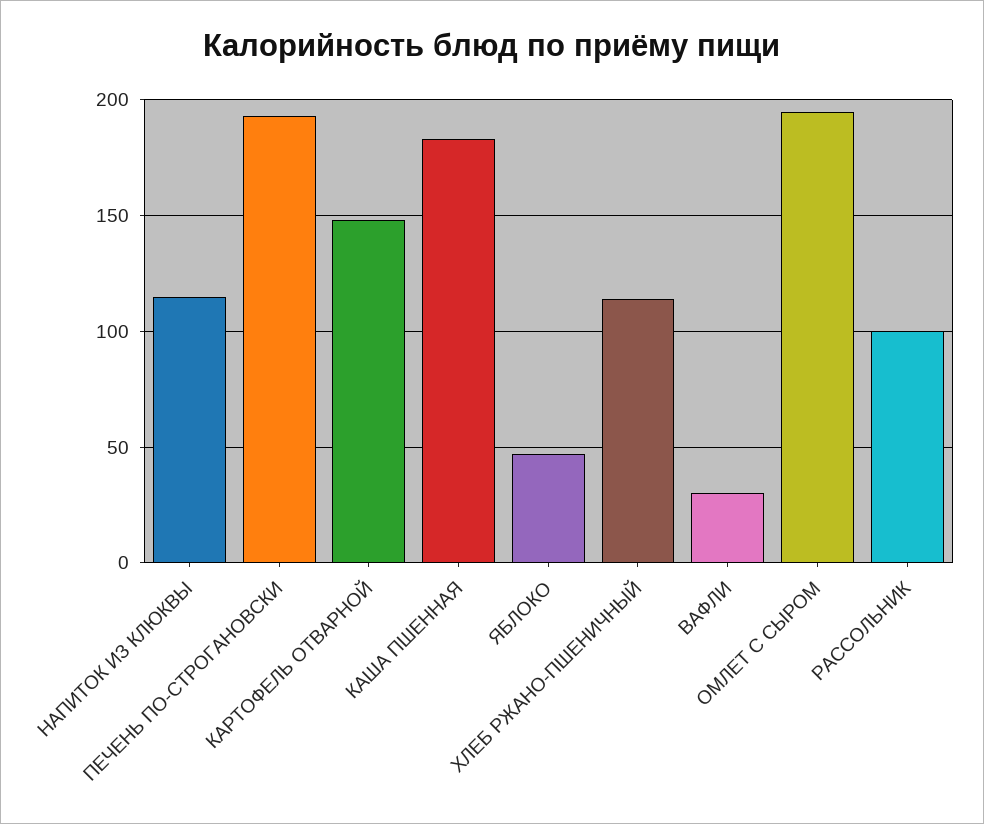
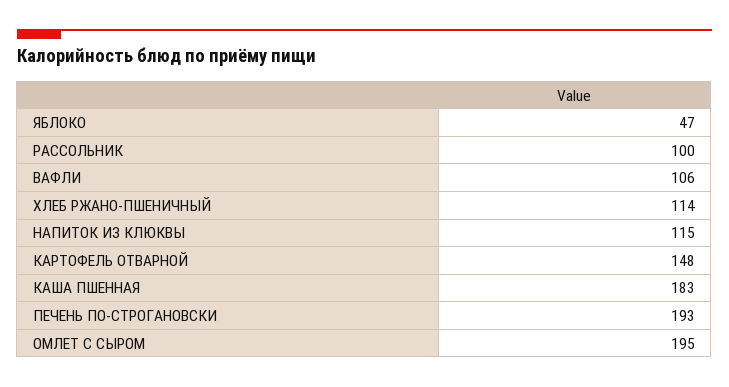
ВАФЛИ: 30 -> 106

